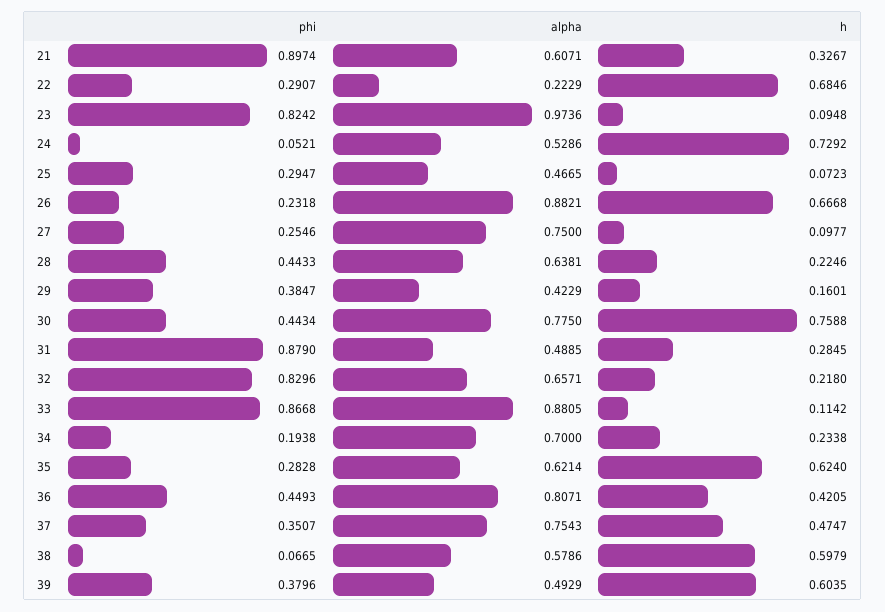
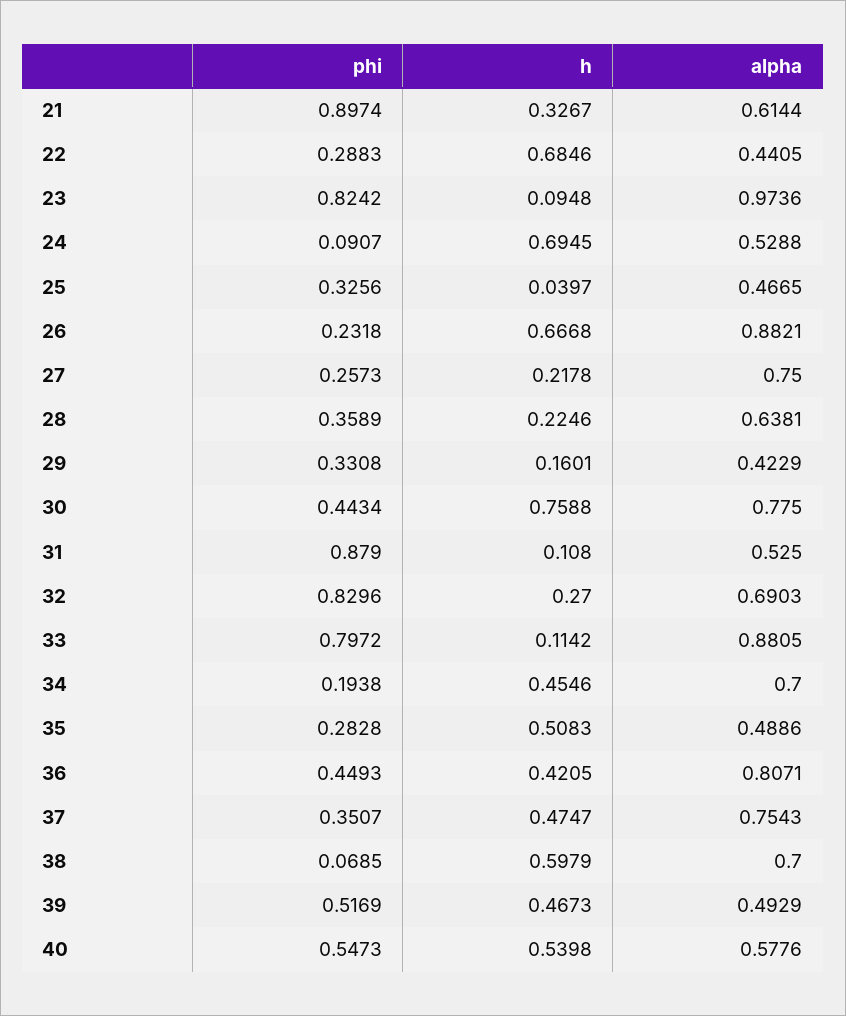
alpha, 21: 0.6071 -> 0.6144
phi, 22: 0.2907 -> 0.2883
alpha, 22: 0.2229 -> 0.4405
phi, 24: 0.0521 -> 0.0907
alpha, 24: 0.5286 -> 0.5288
h, 24: 0.7292 -> 0.6945
phi, 25: 0.2947 -> 0.3256
h, 25: 0.0723 -> 0.0397
phi, 27: 0.2546 -> 0.2573
h, 27: 0.0977 -> 0.2178
phi, 28: 0.4433 -> 0.3589
phi, 29: 0.3847 -> 0.3308
alpha, 31: 0.4885 -> 0.525
h, 31: 0.2845 -> 0.108
alpha, 32: 0.6571 -> 0.6903
h, 32: 0.218 -> 0.27
phi, 33: 0.8668 -> 0.7972
h, 34: 0.2338 -> 0.4546
alpha, 35: 0.6214 -> 0.4886
h, 35: 0.624 -> 0.5083
phi, 38: 0.0665 -> 0.0685
alpha, 38: 0.5786 -> 0.7
phi, 39: 0.3796 -> 0.5169
h, 39: 0.6035 -> 0.4673
phi, 40: none -> 0.5473
h, 40: none -> 0.5398
alpha, 40: none -> 0.5776

